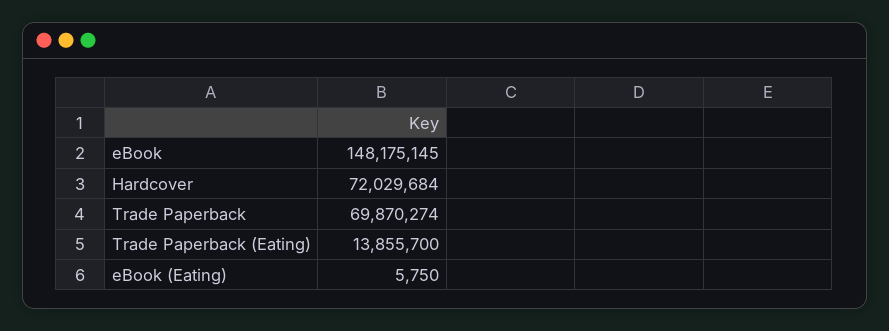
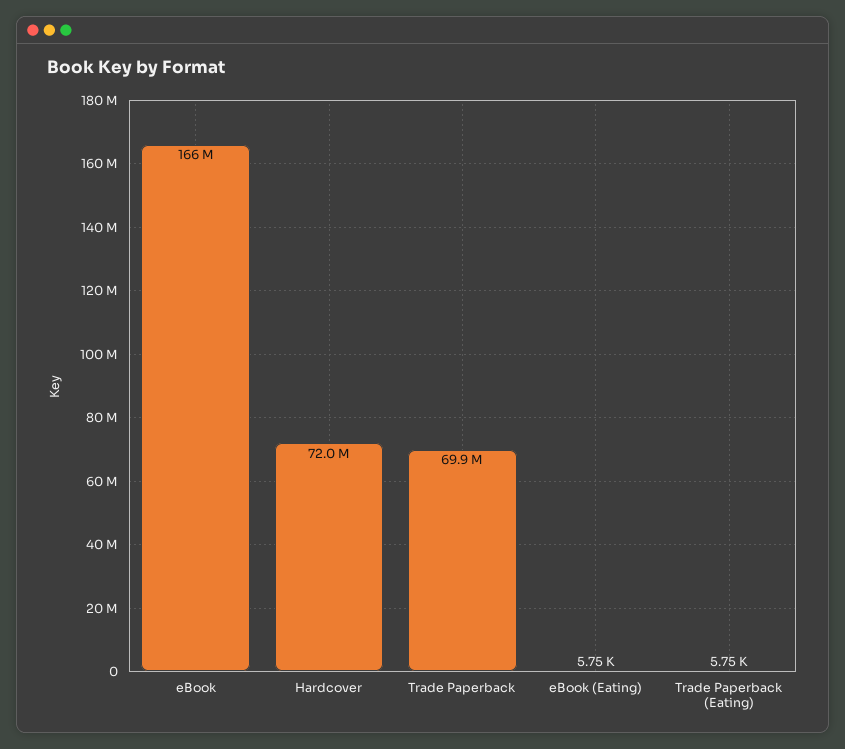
eBook: 148175145 -> 166000000
Trade Paperback (Eating): 13855700 -> 5750

